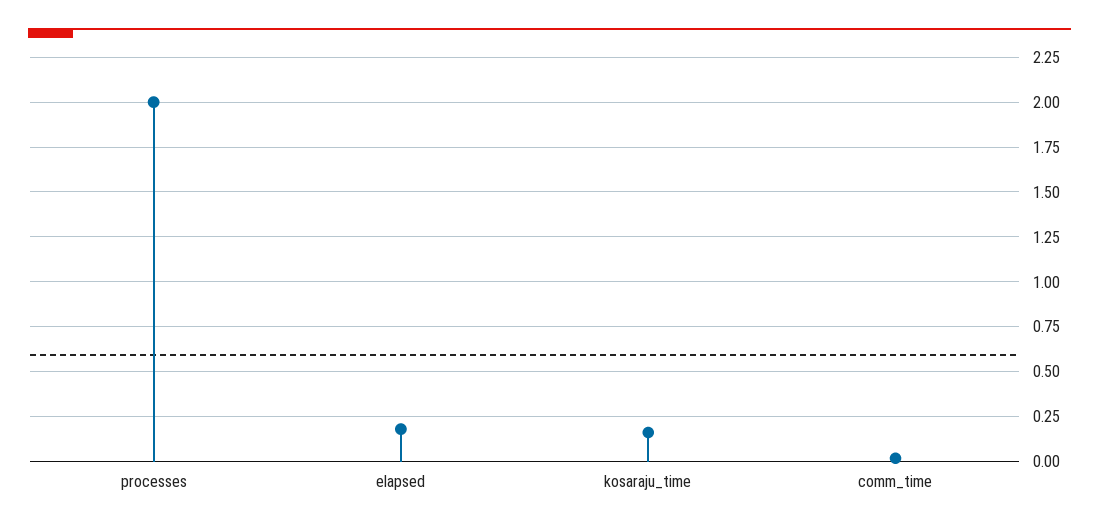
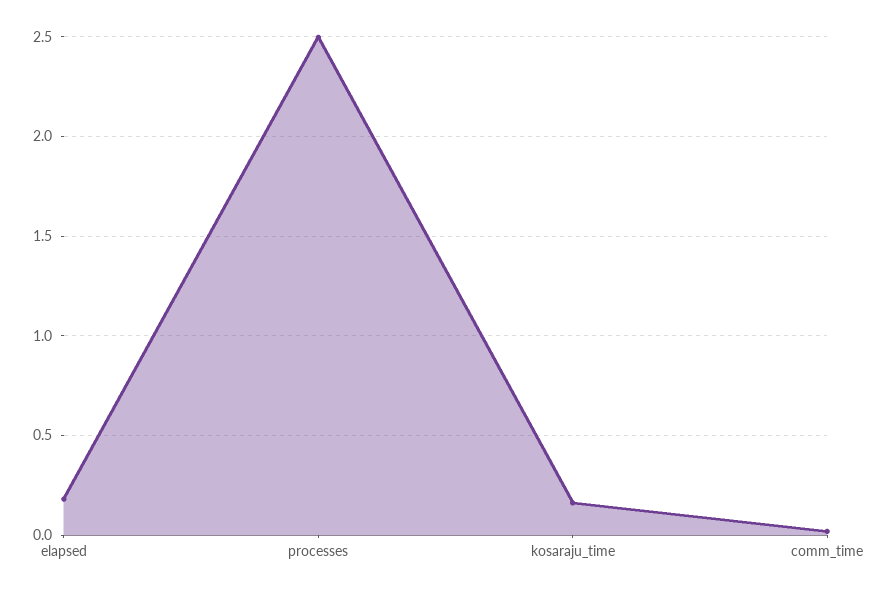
processes: 2 -> 2.5

